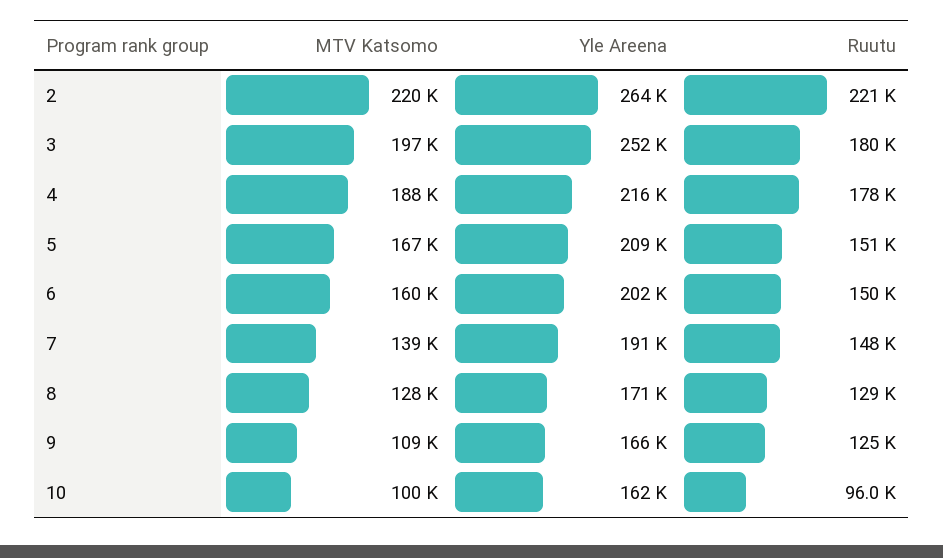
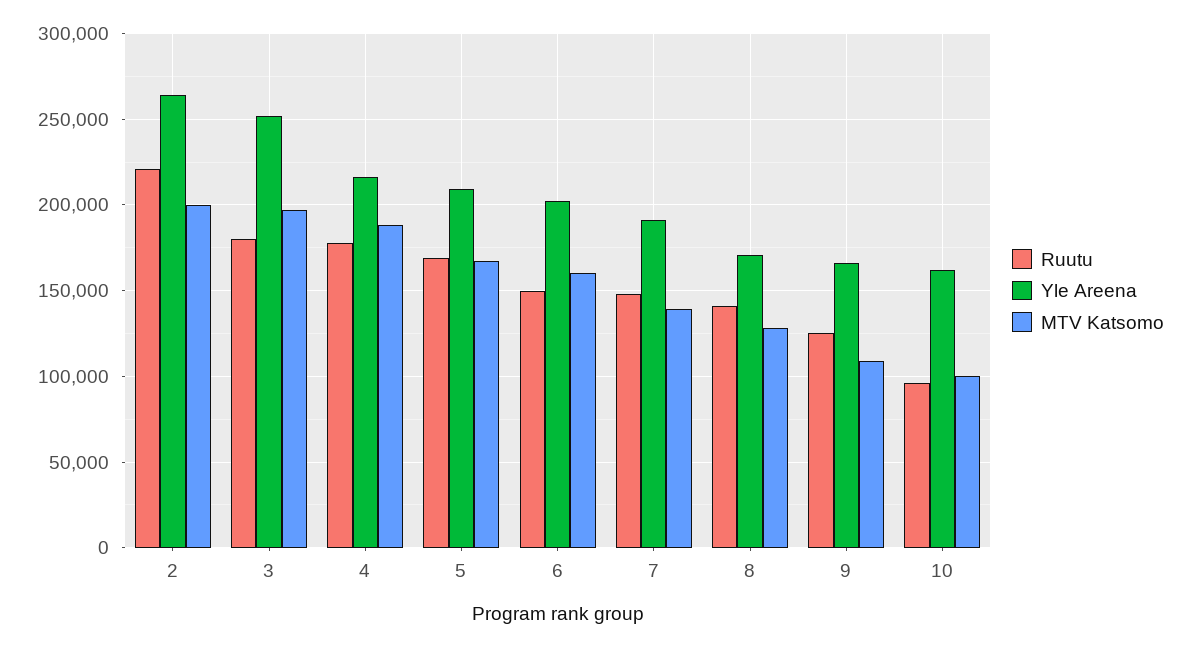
MTV Katsomo, 2: 220000 -> 200000
Ruutu, 5: 151000 -> 170000
Ruutu, 8: 129000 -> 140000

